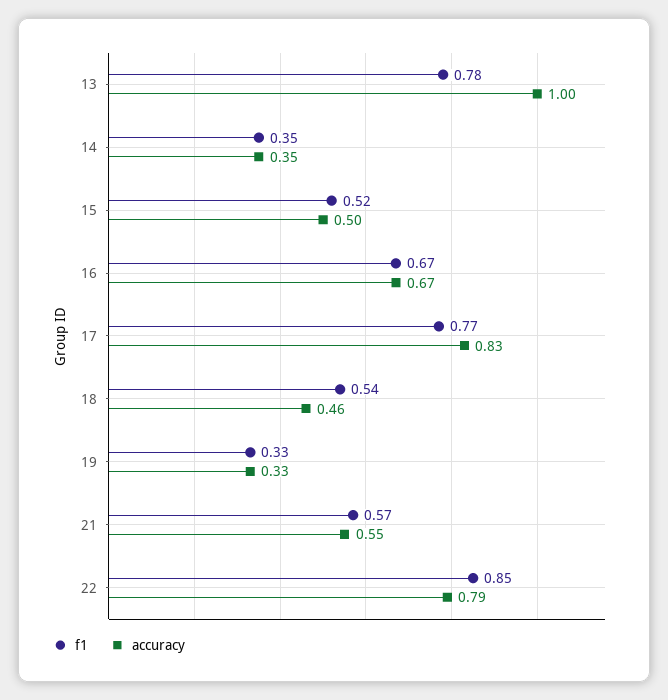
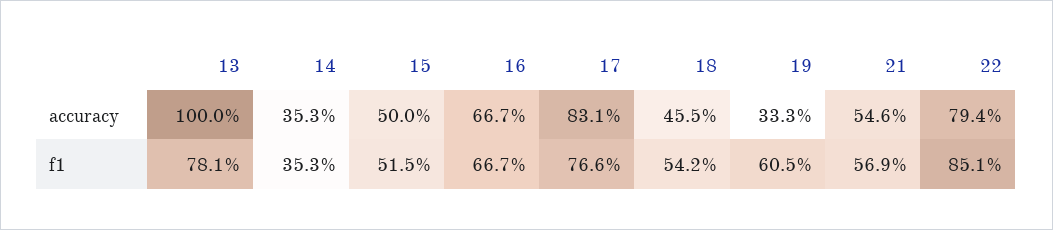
f1, 19: 0.33 -> 0.605

